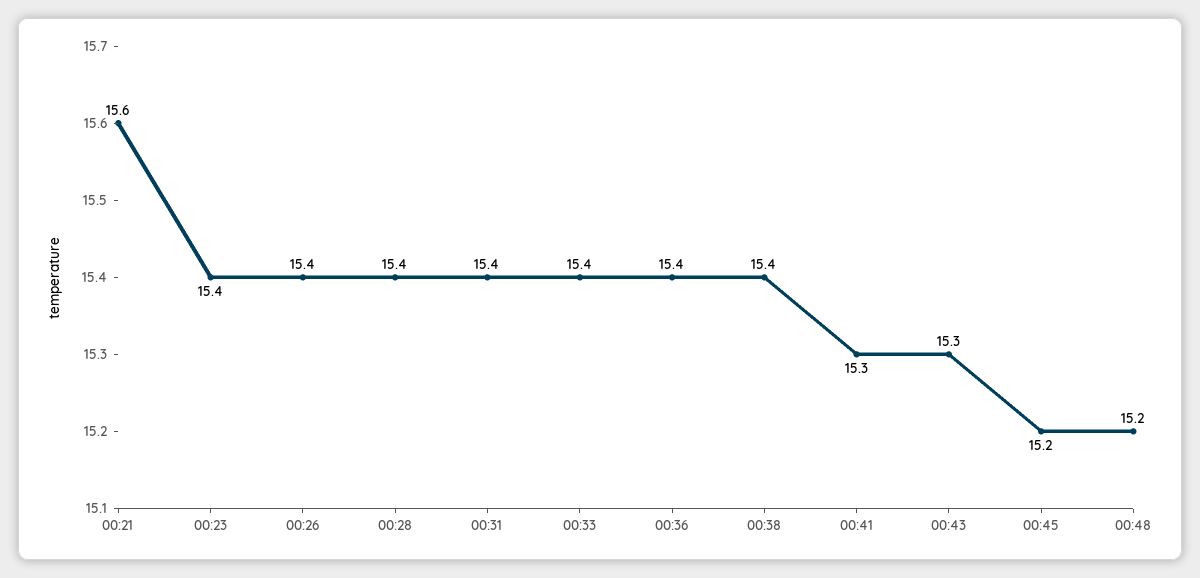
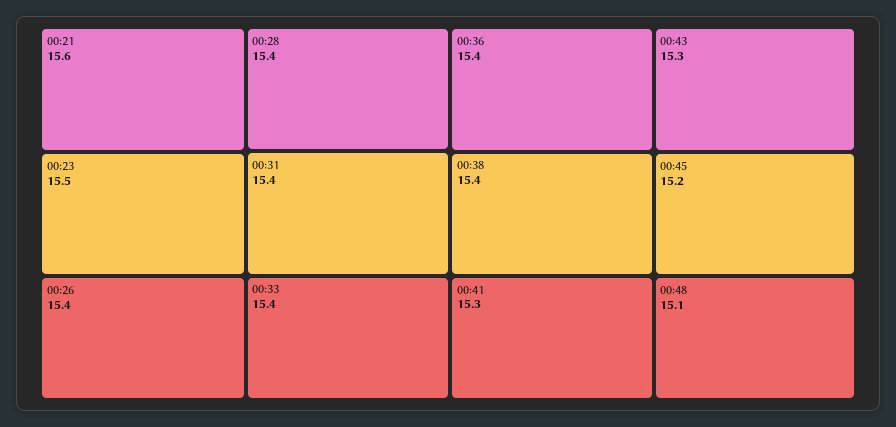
00:23: 15.4 -> 15.5
00:48: 15.2 -> 15.1

